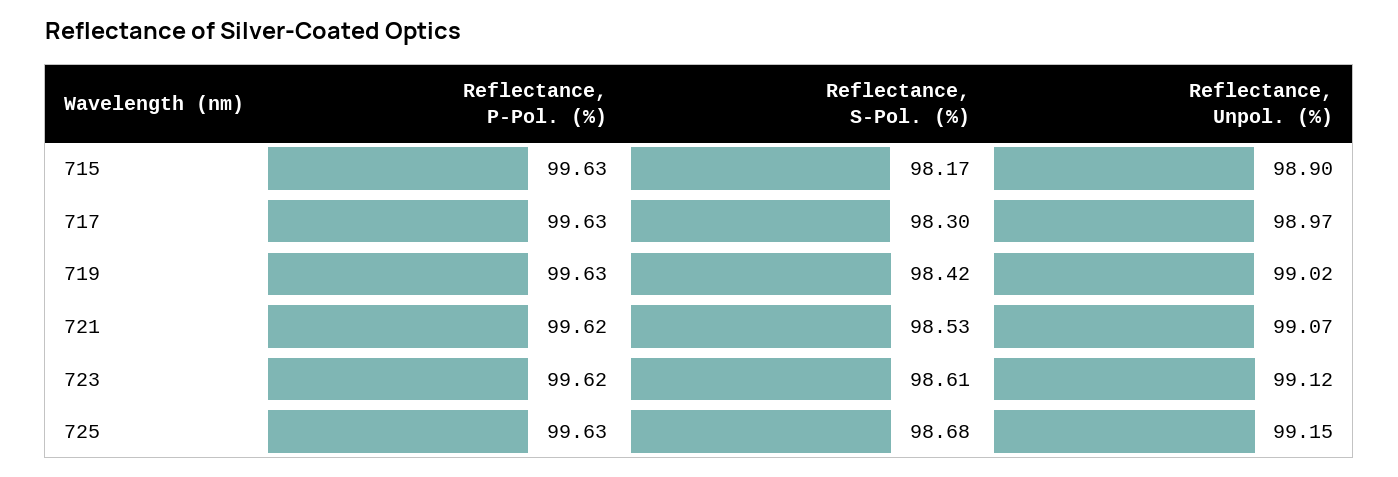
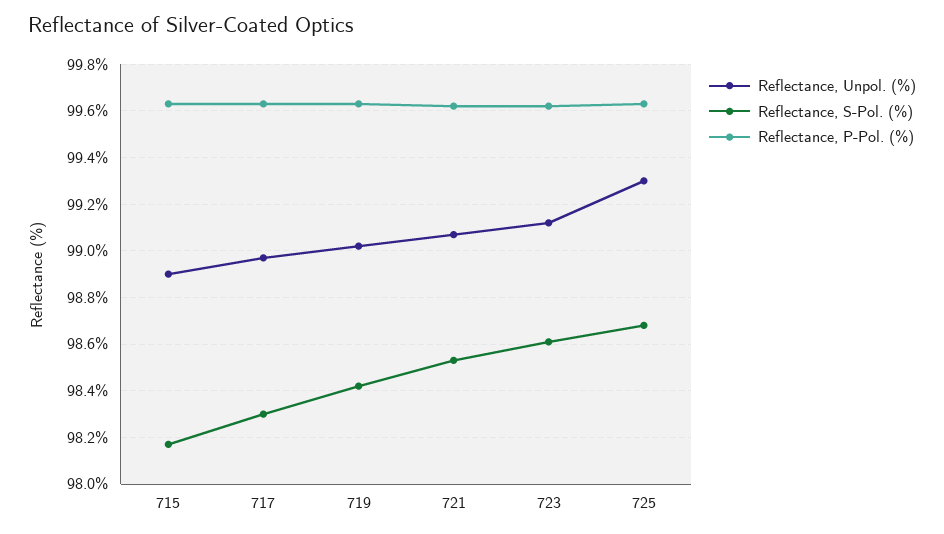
Reflectance, Unpol. (%), 725: 99.15 -> 99.3

